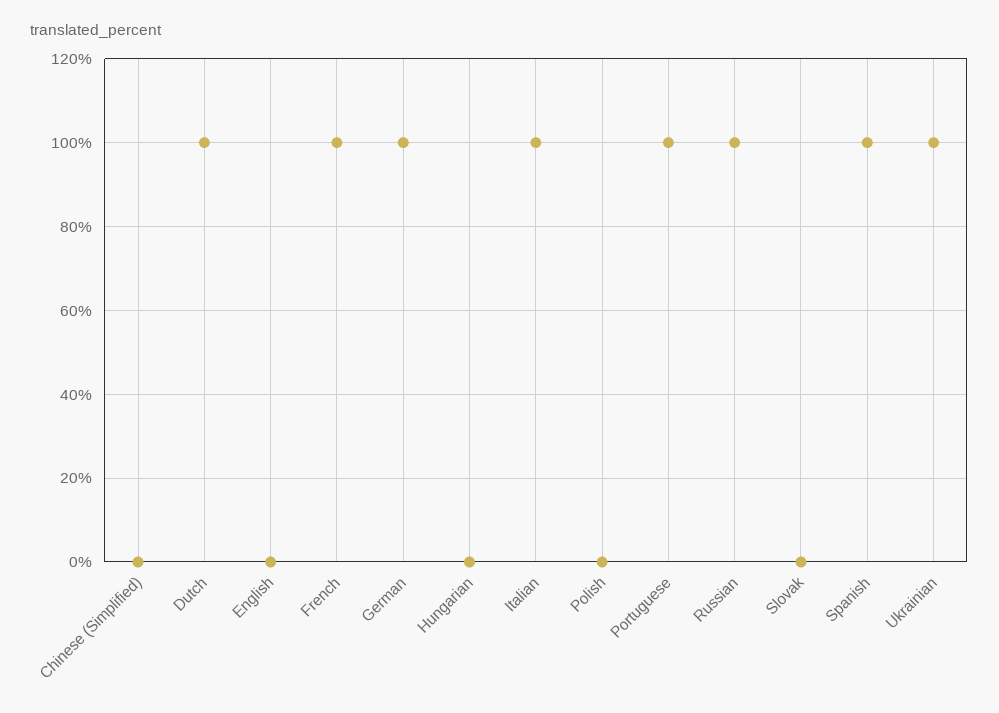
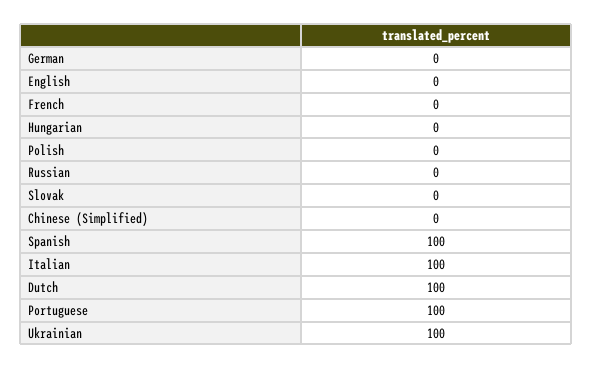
French: 100 -> 0
German: 100 -> 0
Russian: 100 -> 0

